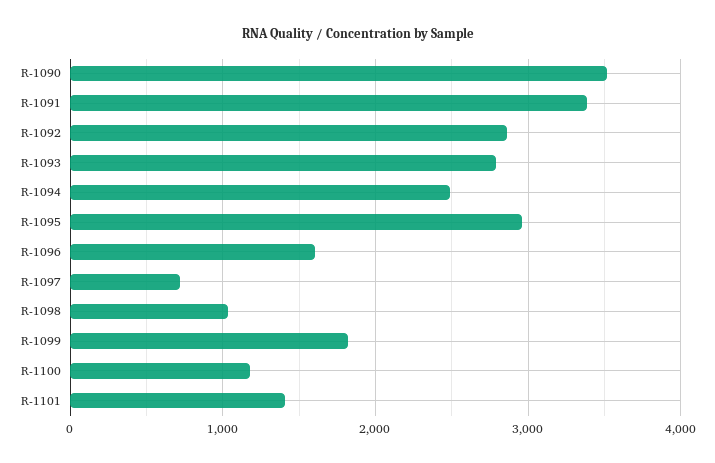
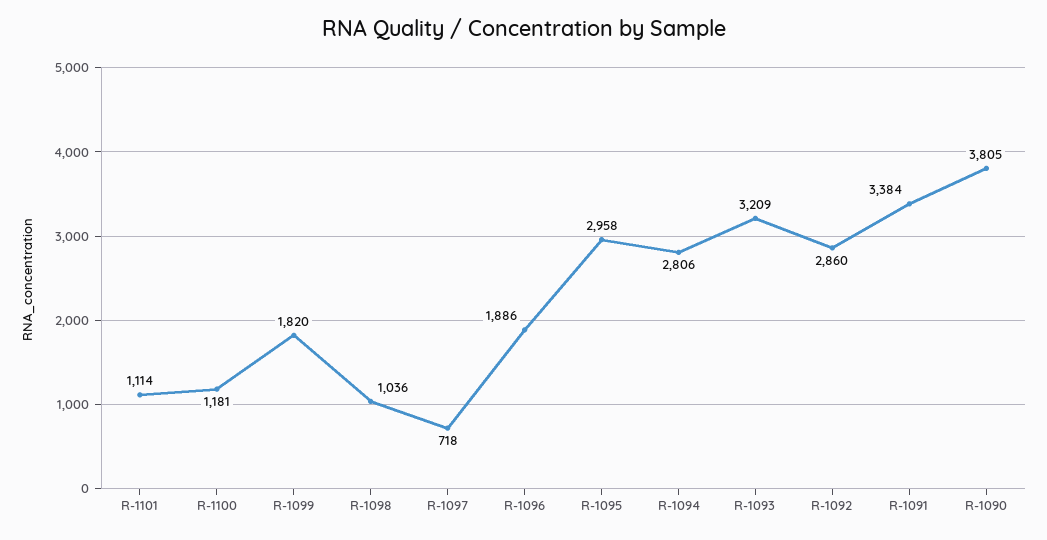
R-1090: 3500 -> 3805
R-1093: 2800 -> 3209
R-1094: 2500 -> 2806
R-1096: 1600 -> 1886
R-1101: 1400 -> 1114

